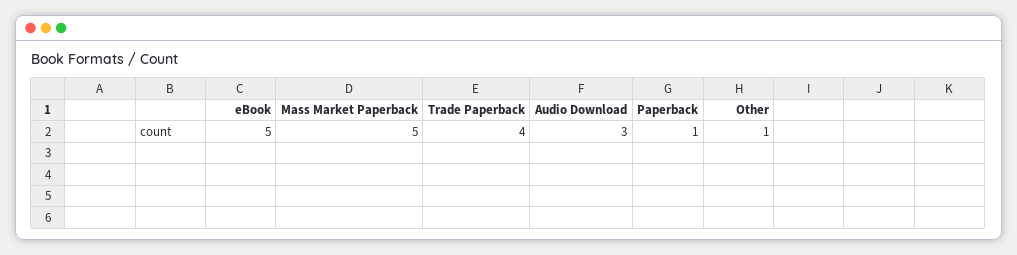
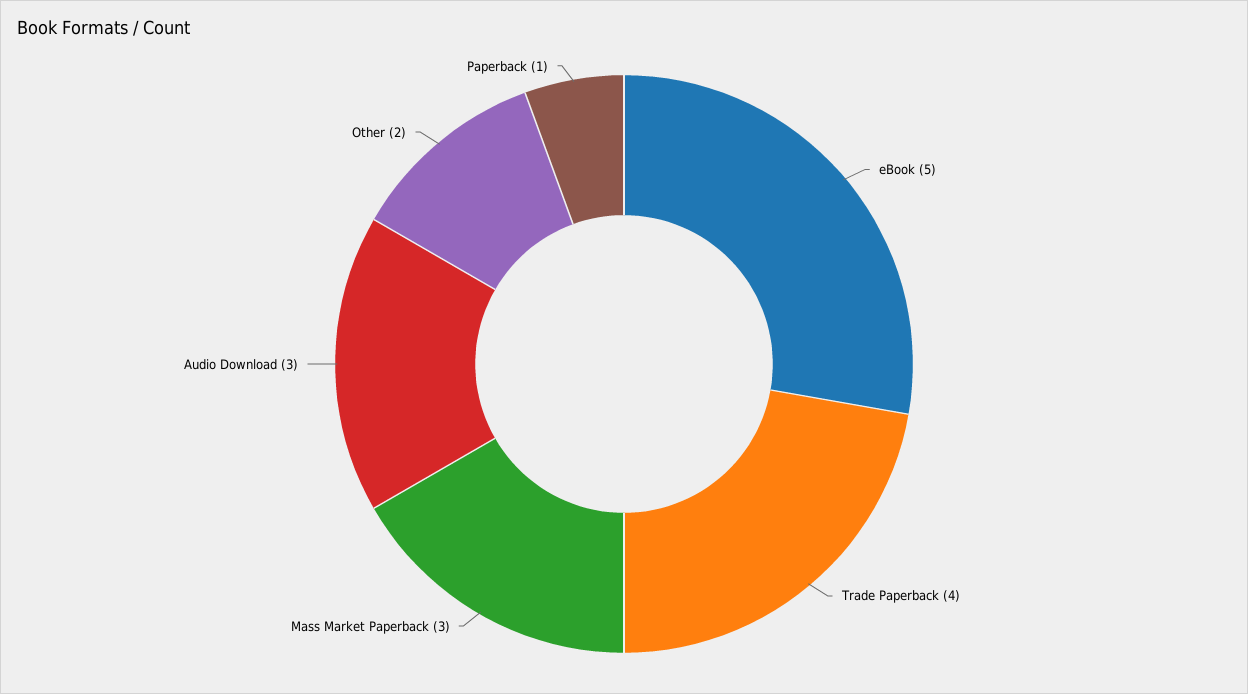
Mass Market Paperback: 5 -> 3
Other: 1 -> 2

